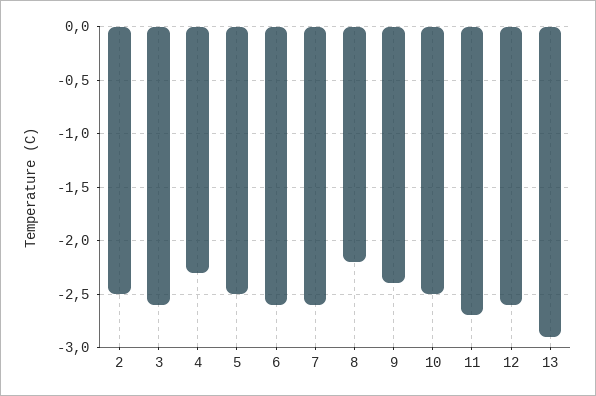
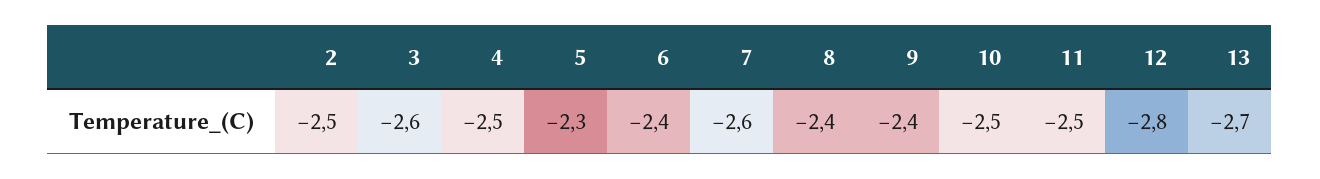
4: -2.3 -> -2.5
5: -2.5 -> -2.3
6: -2.6 -> -2.4
8: -2.2 -> -2.4
11: -2.7 -> -2.5
12: -2.6 -> -2.8
13: -2.9 -> -2.7

